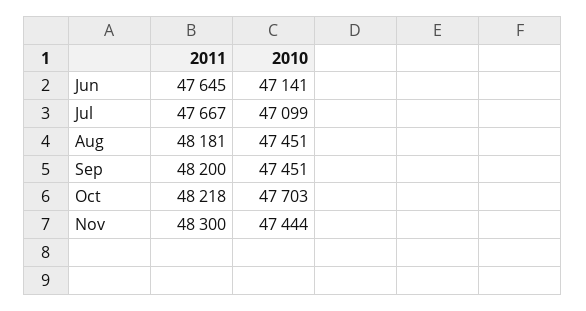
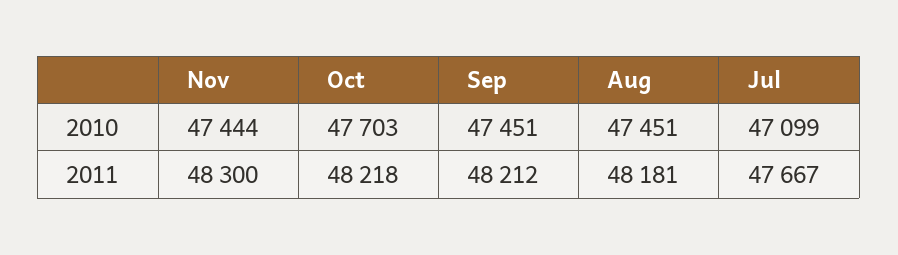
2011, Jun: 47645 -> none
2010, Jun: 47141 -> none
2011, Sep: 48200 -> 48212

